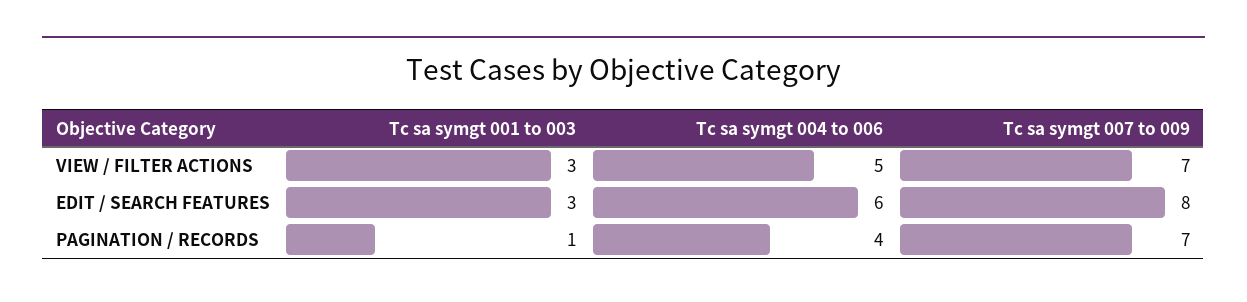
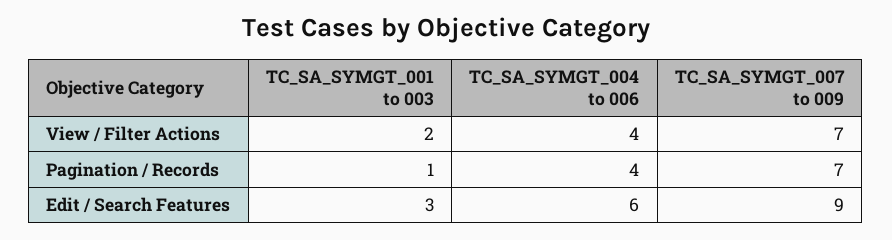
Tc sa symgt 001 to 003, VIEW / FILTER ACTIONS: 3 -> 2
Tc sa symgt 004 to 006, VIEW / FILTER ACTIONS: 5 -> 4
Tc sa symgt 007 to 009, EDIT / SEARCH FEATURES: 8 -> 9

